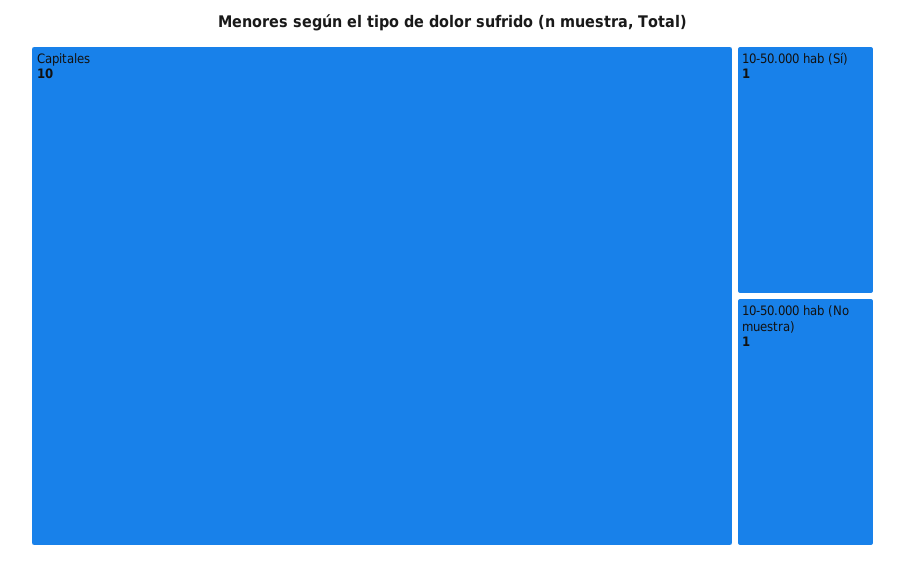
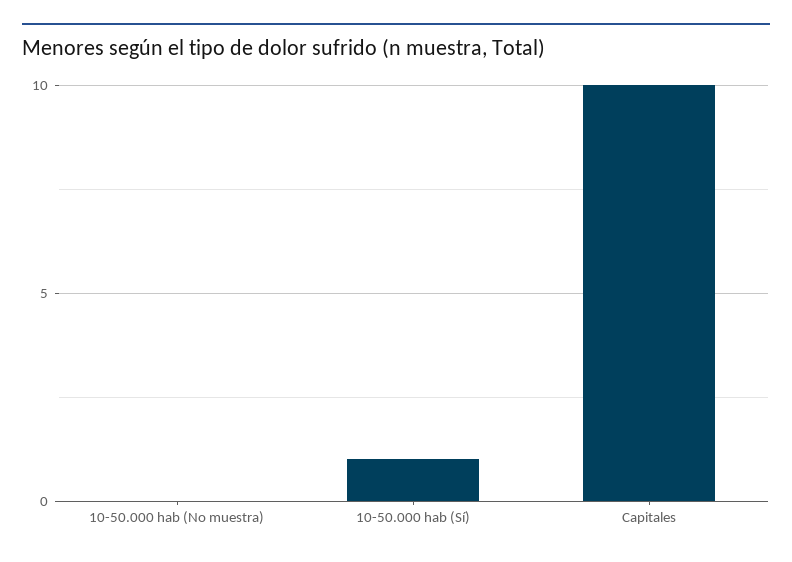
10-50.000 hab (No muestra): 1 -> 0

